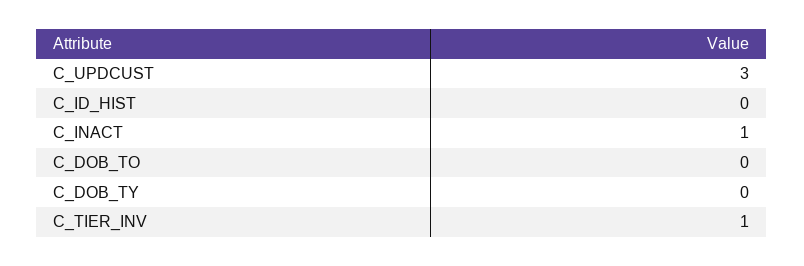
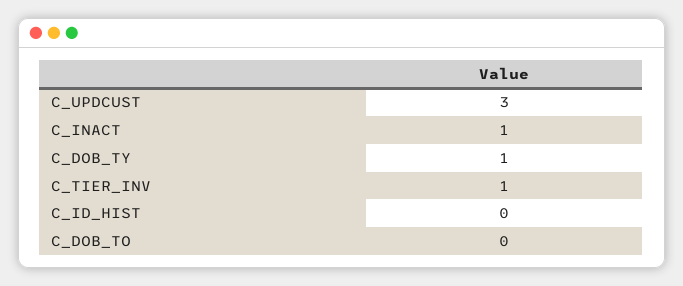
C_DOB_TY: 0 -> 1

